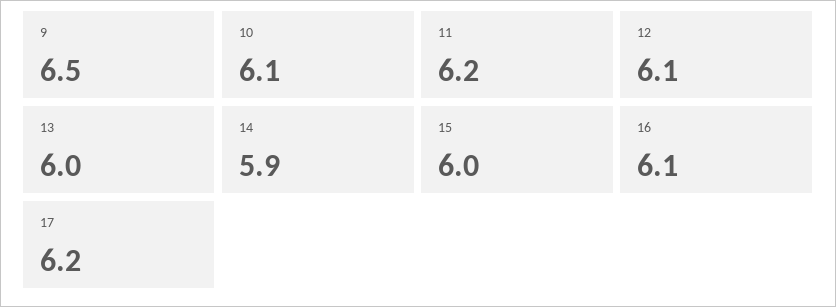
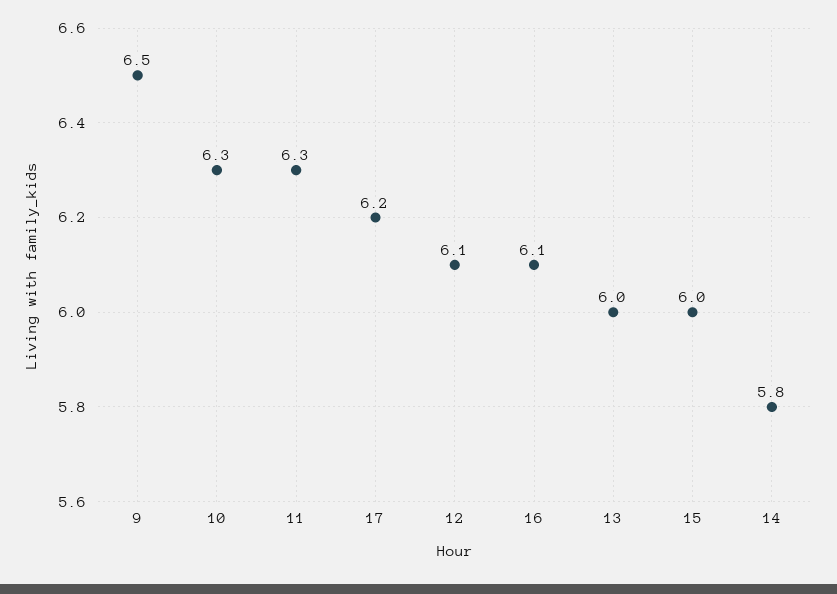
10: 6.1 -> 6.3
11: 6.2 -> 6.3
14: 5.9 -> 5.8

